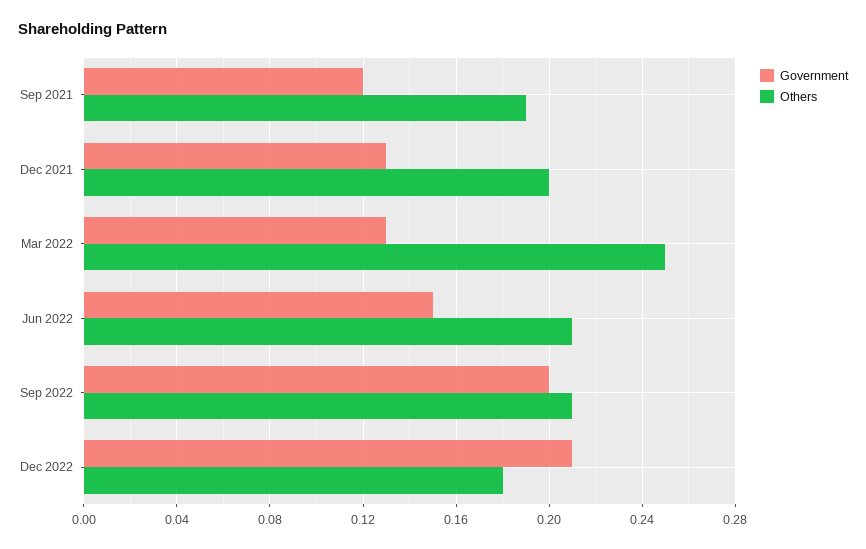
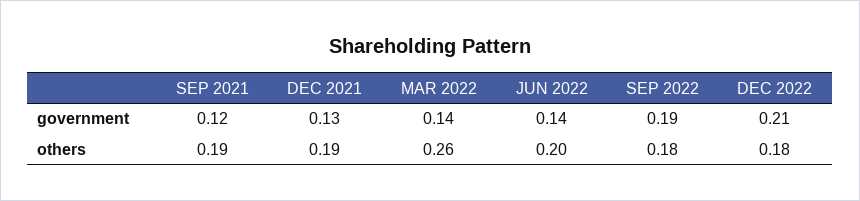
Others, Dec 2021: 0.2 -> 0.19
Government, Mar 2022: 0.13 -> 0.14
Others, Mar 2022: 0.25 -> 0.26
Government, Jun 2022: 0.15 -> 0.14
Others, Jun 2022: 0.21 -> 0.2
Government, Sep 2022: 0.2 -> 0.19
Others, Sep 2022: 0.21 -> 0.18

